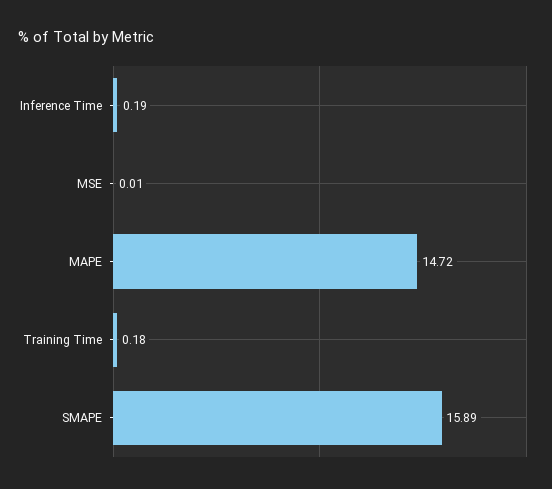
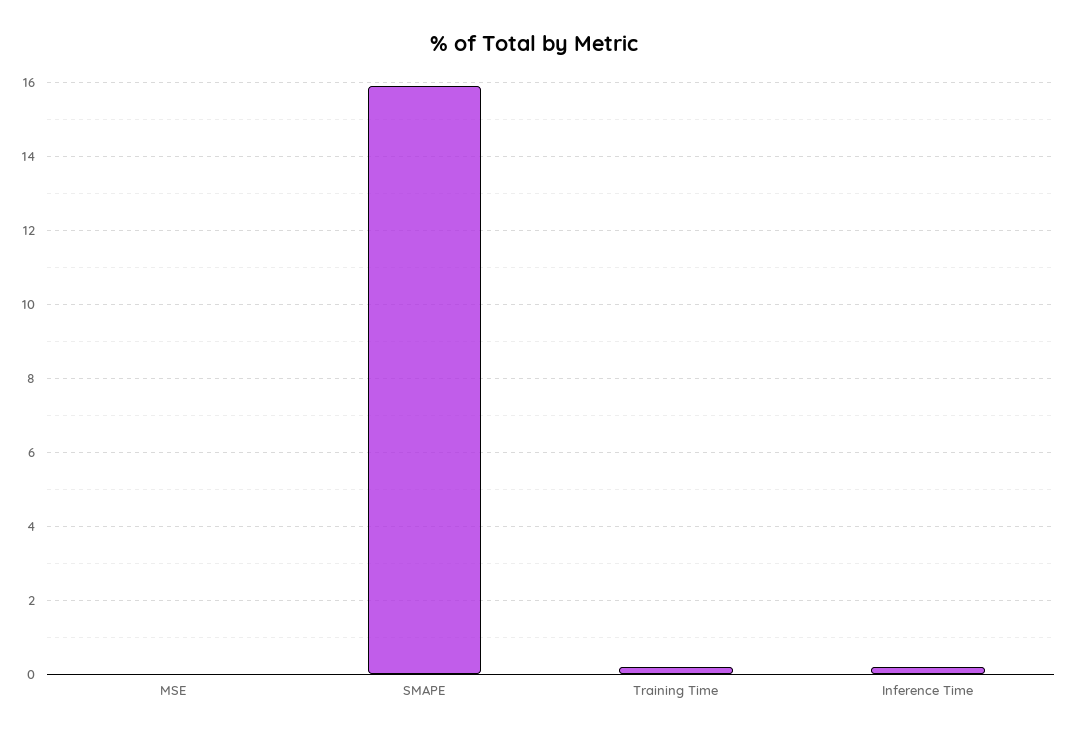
MAPE: 14.72 -> none

